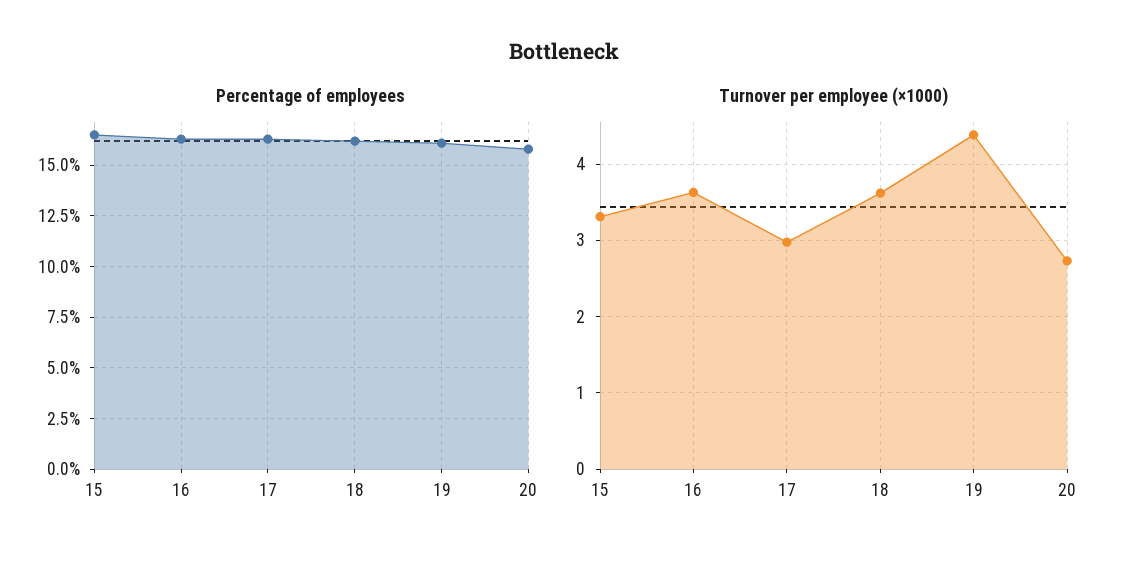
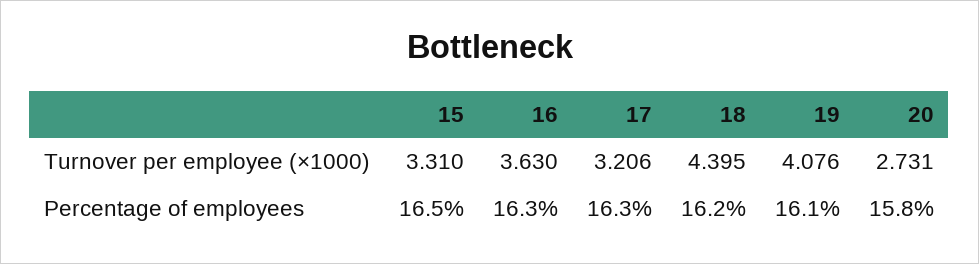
Turnover per employee (×1000), 17: 3 -> 3.206
Turnover per employee (×1000), 18: 3.6 -> 4.395
Turnover per employee (×1000), 19: 4.4 -> 4.076

